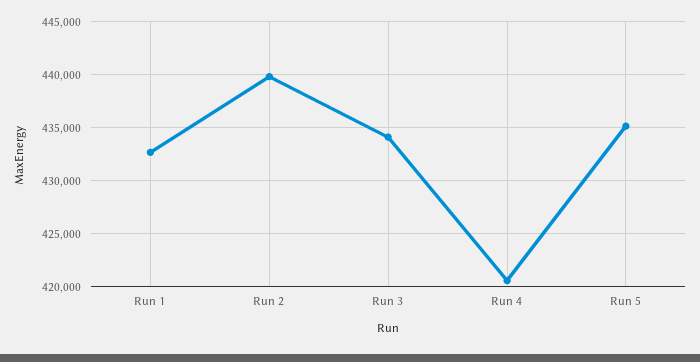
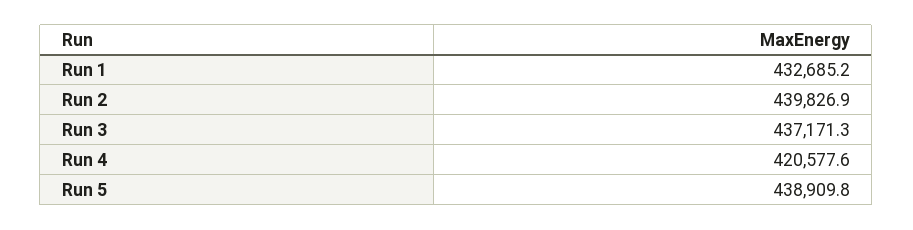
Run 3: 434000 -> 437171.3
Run 5: 435000 -> 438909.8

